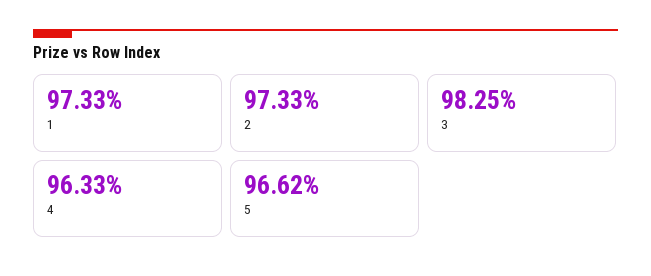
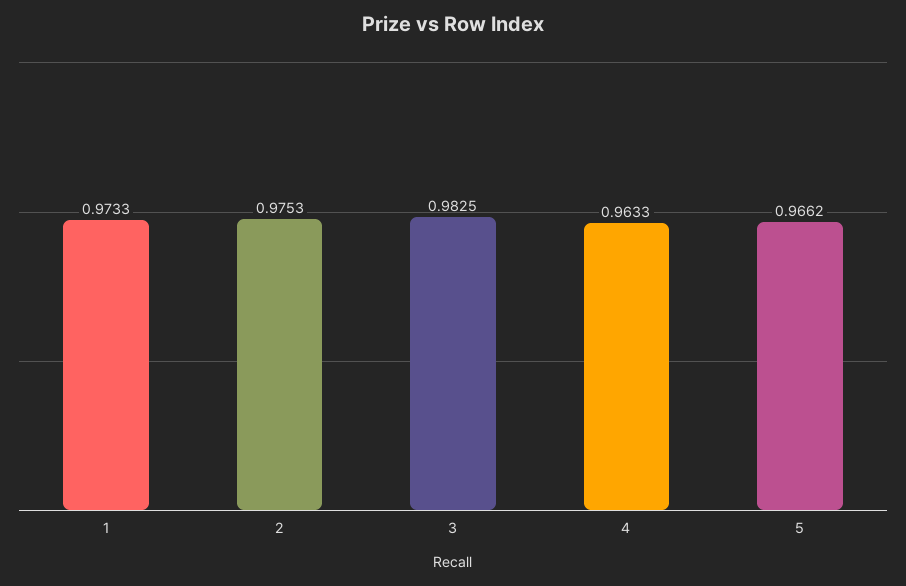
2: 0.9733 -> 0.9753

